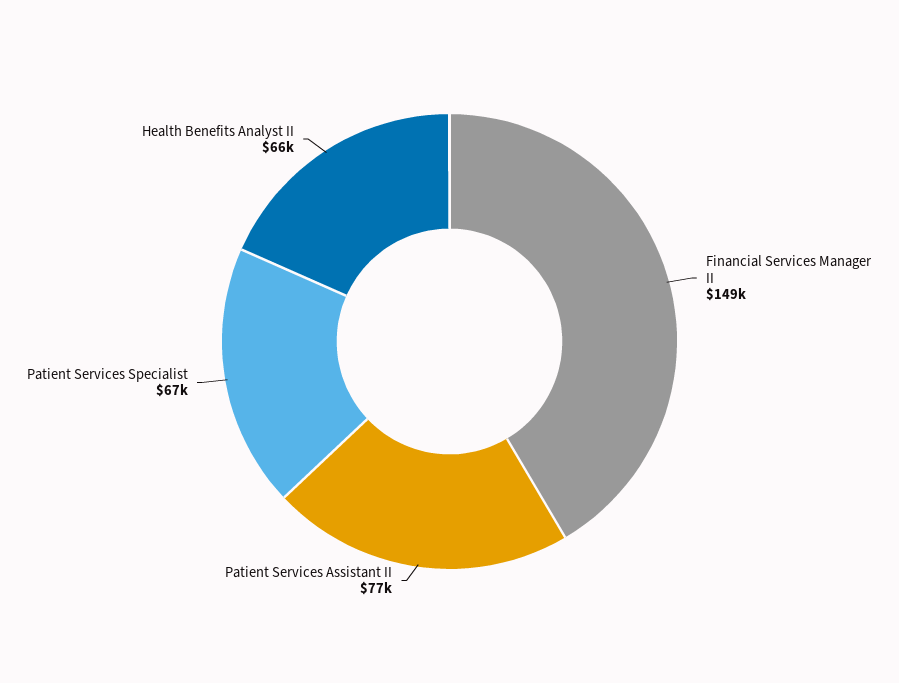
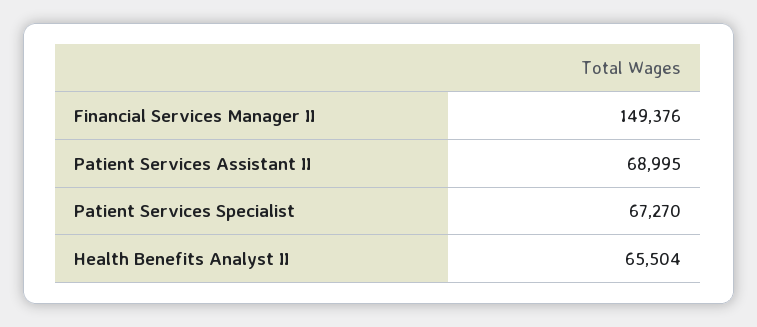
Patient Services Assistant II: 77000 -> 68995

